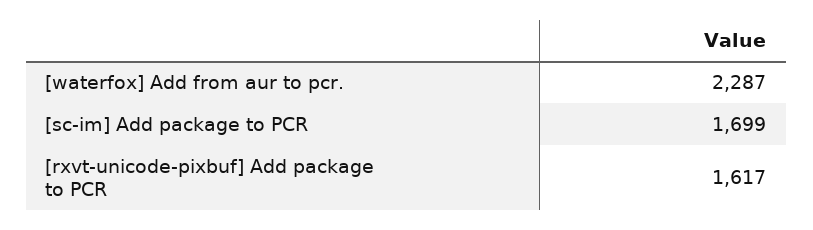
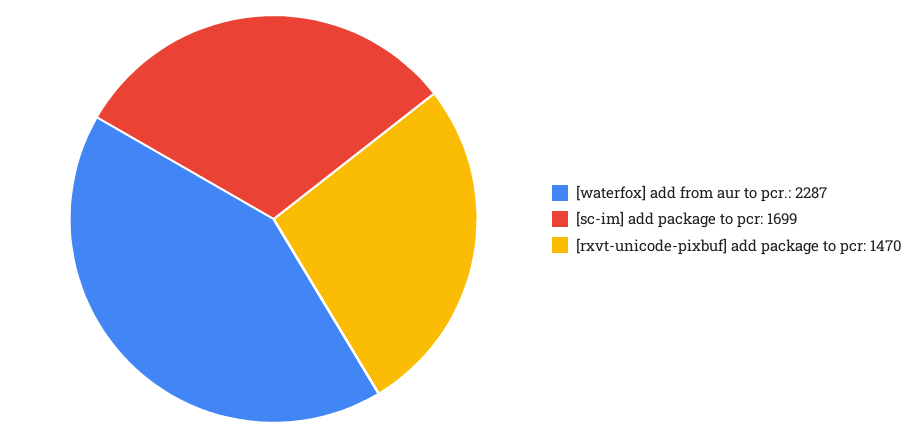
[rxvt-unicode-pixbuf] Add package to PCR: 1617 -> 1470

